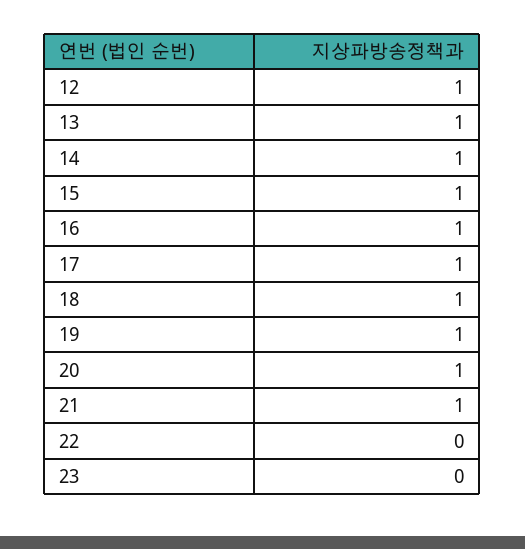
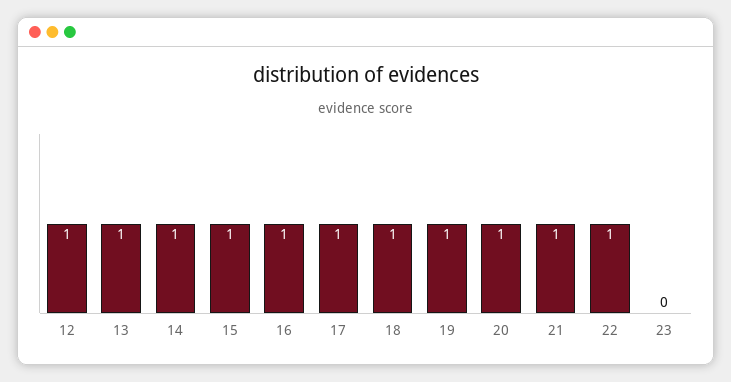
22: 0 -> 1

